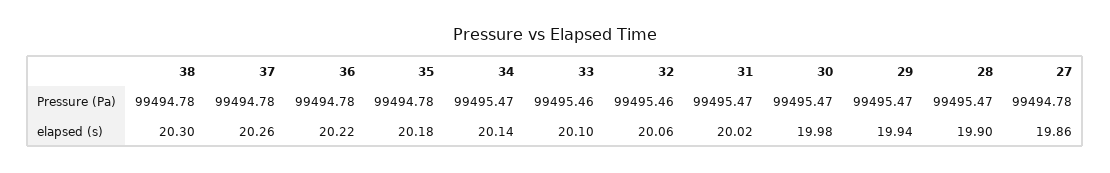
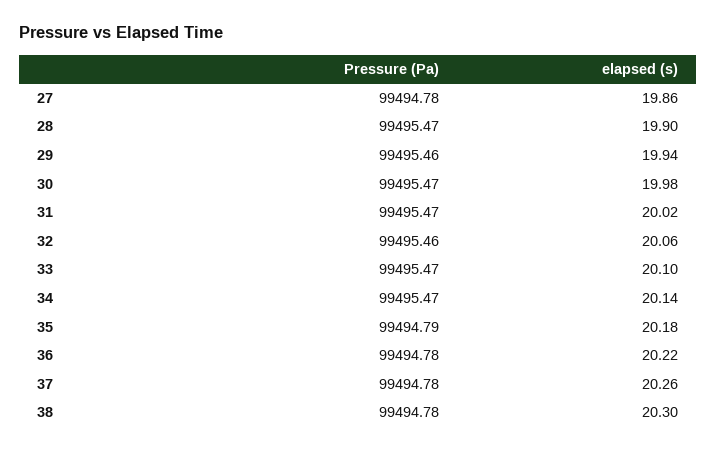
35, Pressure (Pa): 99494.78 -> 99494.79
33, Pressure (Pa): 99495.46 -> 99495.47
29, Pressure (Pa): 99495.47 -> 99495.46

